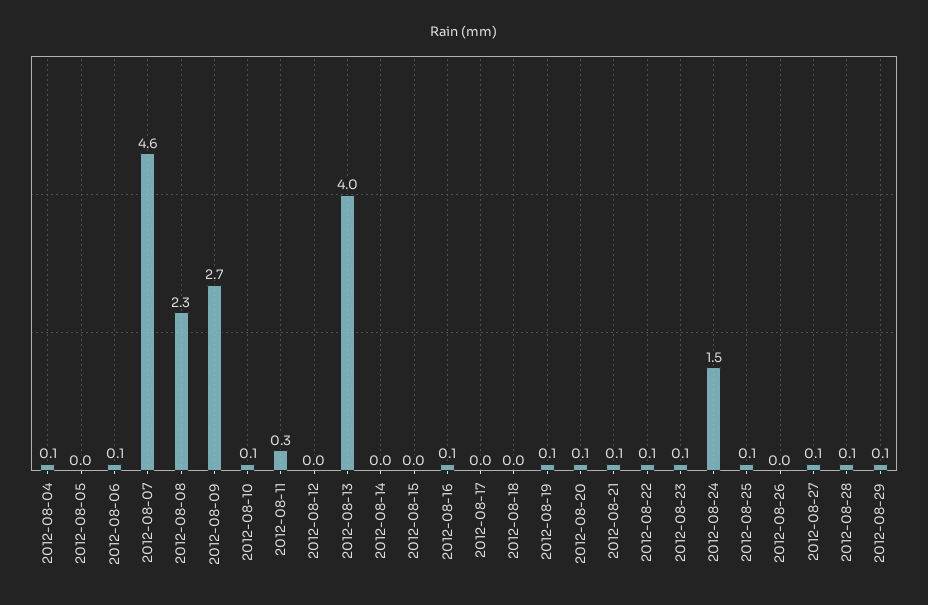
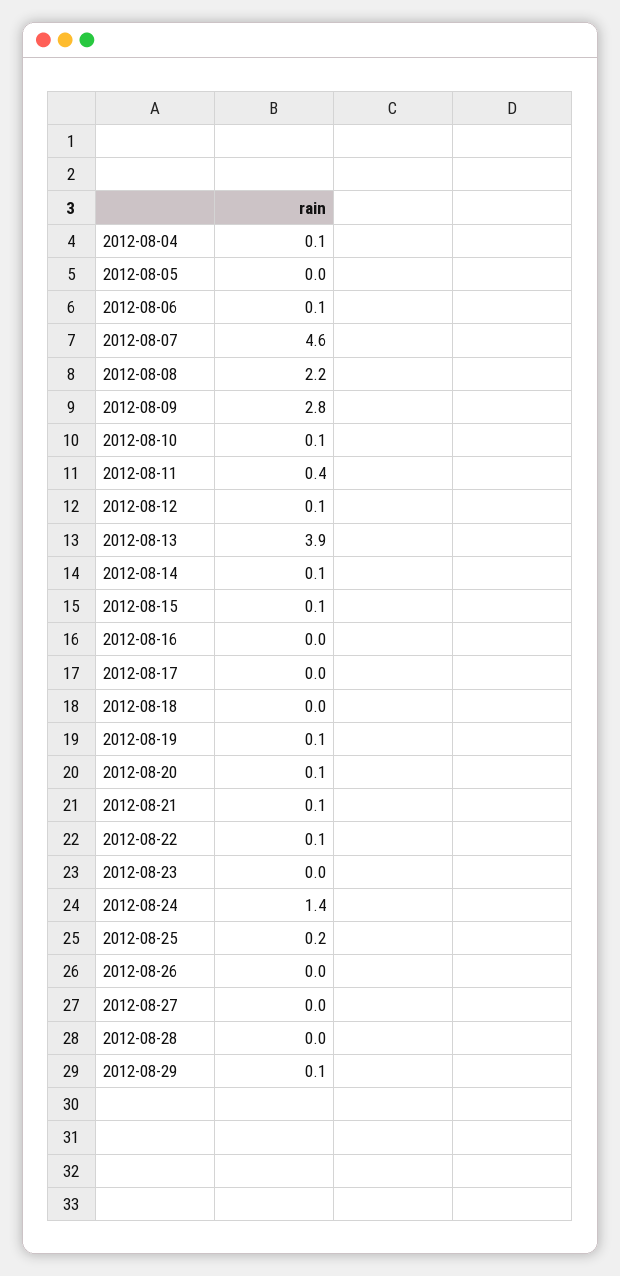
2012-08-08: 2.3 -> 2.2
2012-08-09: 2.7 -> 2.8
2012-08-11: 0.3 -> 0.4
2012-08-12: 0 -> 0.1
2012-08-13: 4 -> 3.9
2012-08-14: 0 -> 0.1
2012-08-15: 0 -> 0.1
2012-08-16: 0.1 -> 0
2012-08-23: 0.1 -> 0
2012-08-24: 1.5 -> 1.4
2012-08-25: 0.1 -> 0.2
2012-08-27: 0.1 -> 0
2012-08-28: 0.1 -> 0

